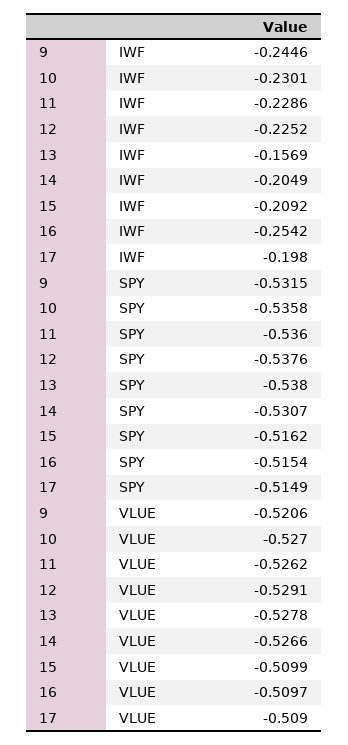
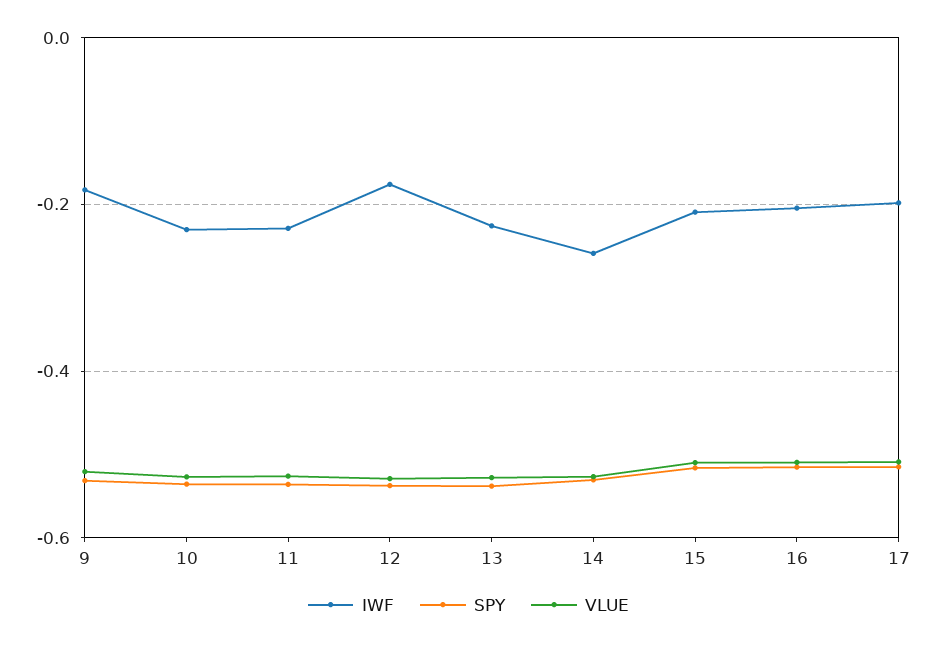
IWF, 9: -0.2446 -> -0.18
IWF, 12: -0.2252 -> -0.18
IWF, 13: -0.1569 -> -0.22
IWF, 14: -0.2049 -> -0.26
IWF, 16: -0.2542 -> -0.2

